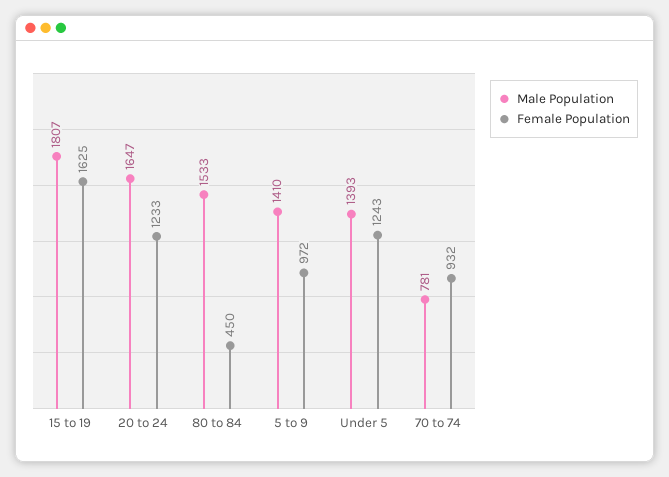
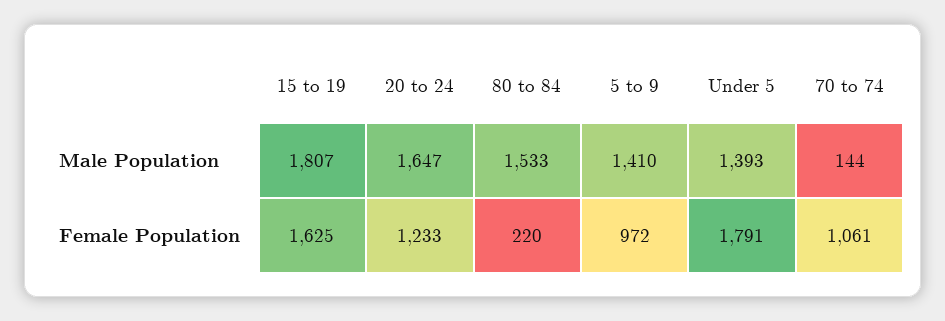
Female Population, 80 to 84: 450 -> 220
Female Population, Under 5: 1243 -> 1791
Male Population, 70 to 74: 781 -> 144
Female Population, 70 to 74: 932 -> 1061

